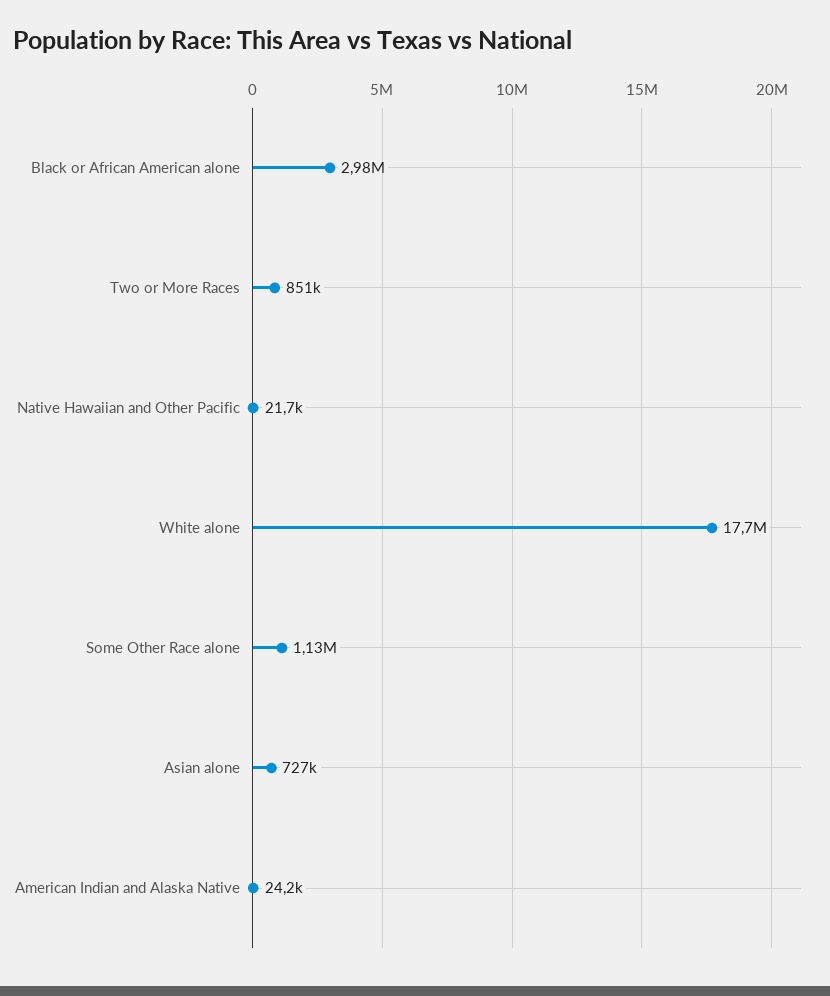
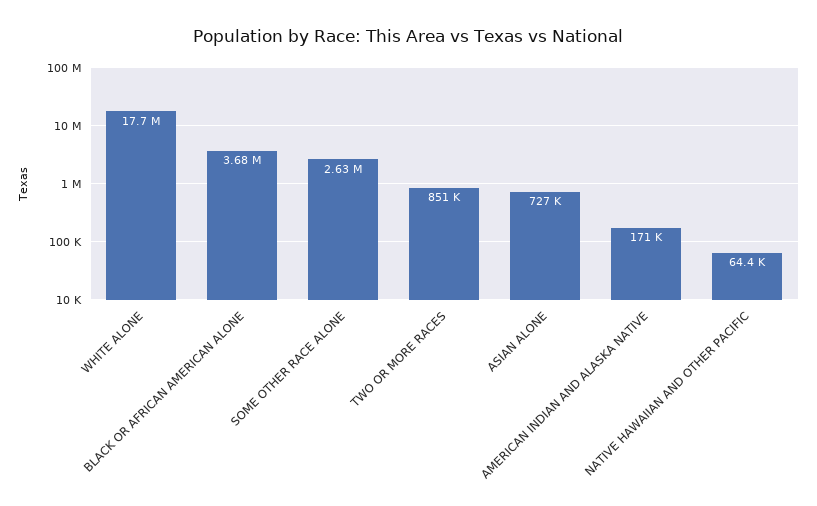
Black or African American alone: 2980000 -> 3680000
Native Hawaiian and Other Pacific: 21700 -> 64400
Some Other Race alone: 1130000 -> 2630000
American Indian and Alaska Native: 24200 -> 171000

